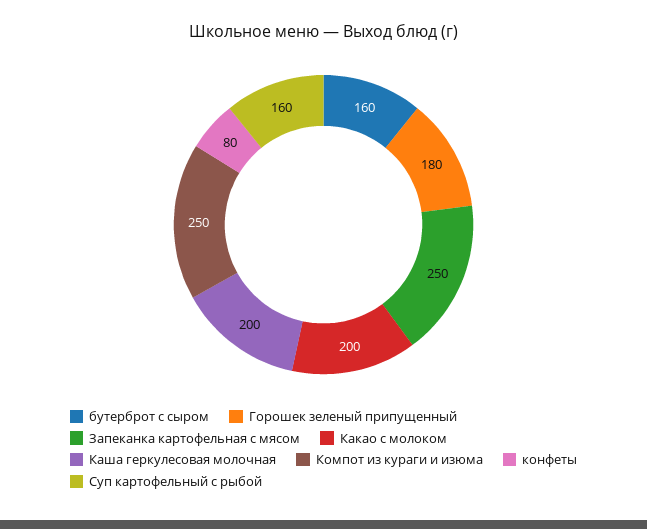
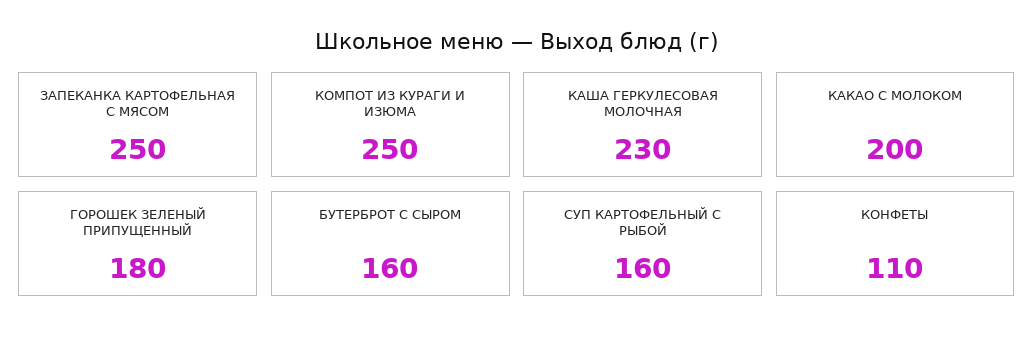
Каша геркулесовая молочная: 200 -> 230
конфеты: 80 -> 110

